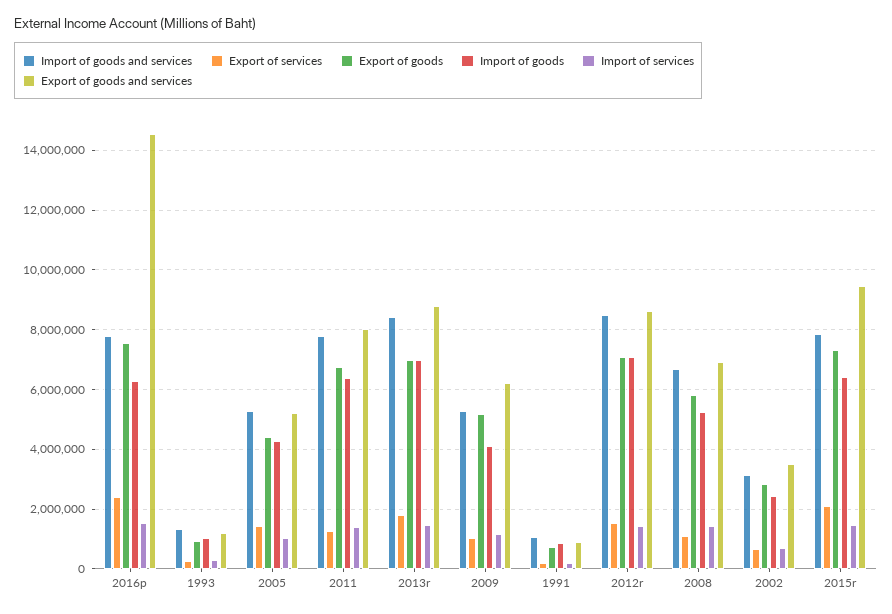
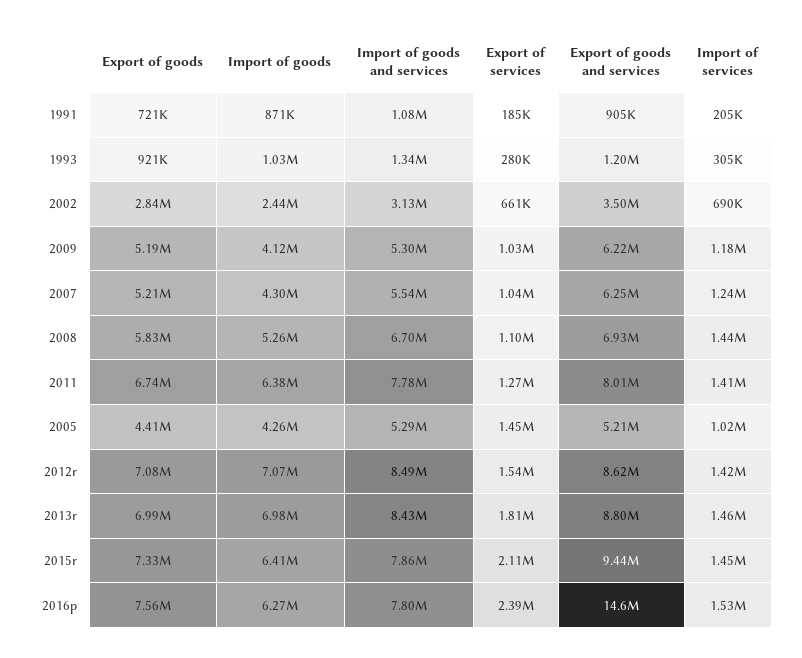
Export of goods, 2007: none -> 5210000
Import of goods, 2007: none -> 4300000
Import of goods and services, 2007: none -> 5540000
Export of services, 2007: none -> 1040000
Export of goods and services, 2007: none -> 6250000
Import of services, 2007: none -> 1240000

